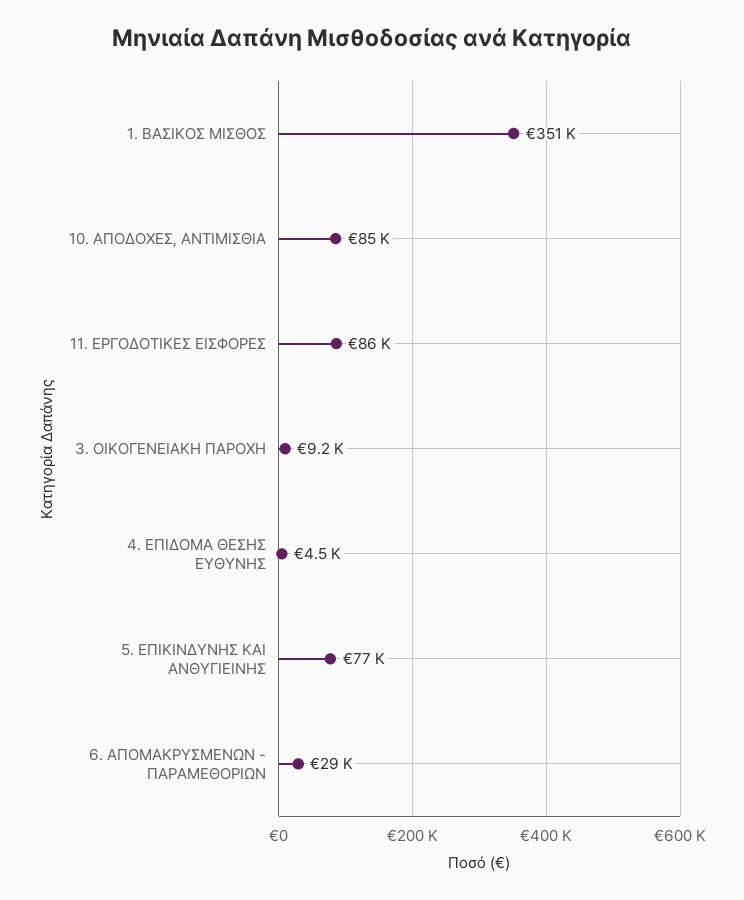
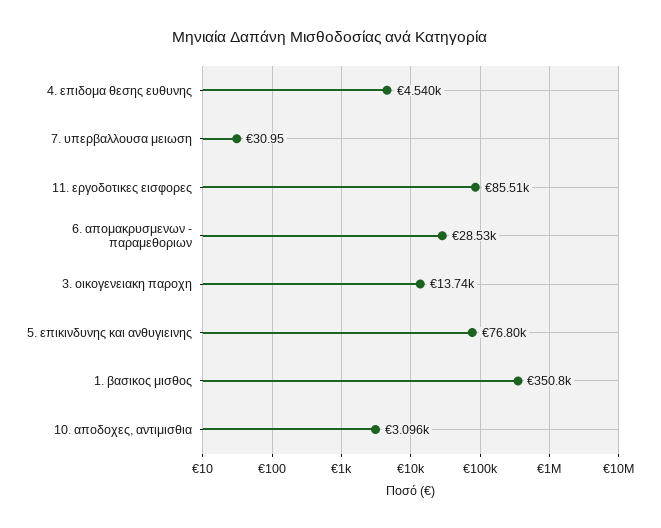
10. ΑΠΟΔΟΧΕΣ, ΑΝΤΙΜΙΣΘΙΑ: 85000 -> 3096
3. ΟΙΚΟΓΕΝΕΙΑΚΗ ΠΑΡΟΧΗ: 9200 -> 13740
7. υπερβαλλουσα μειωση: none -> 30.95

